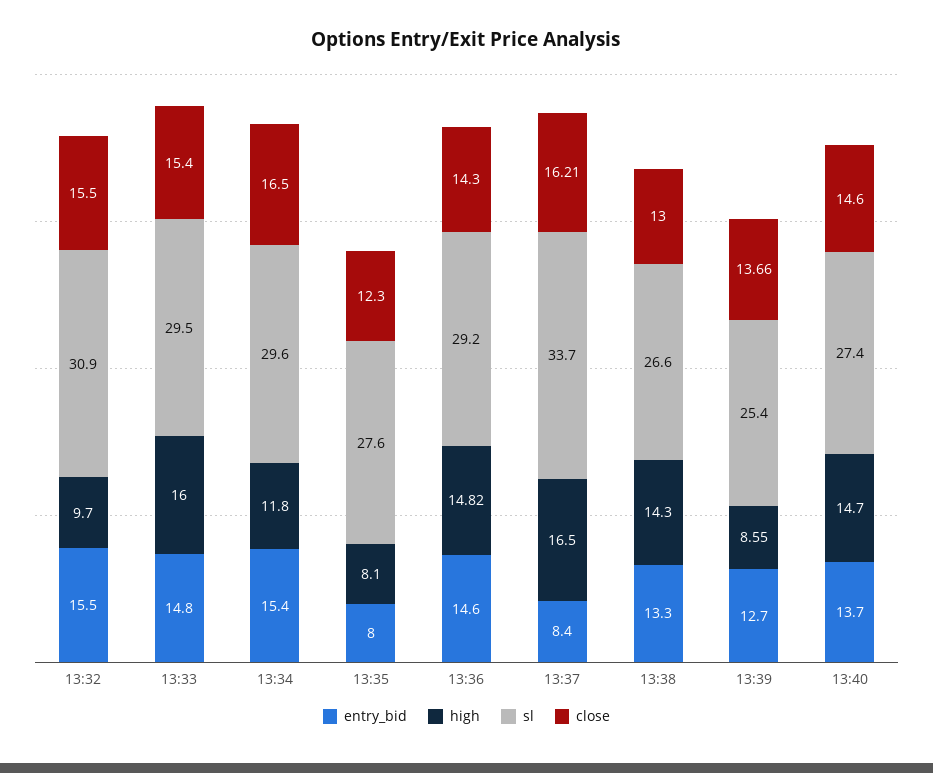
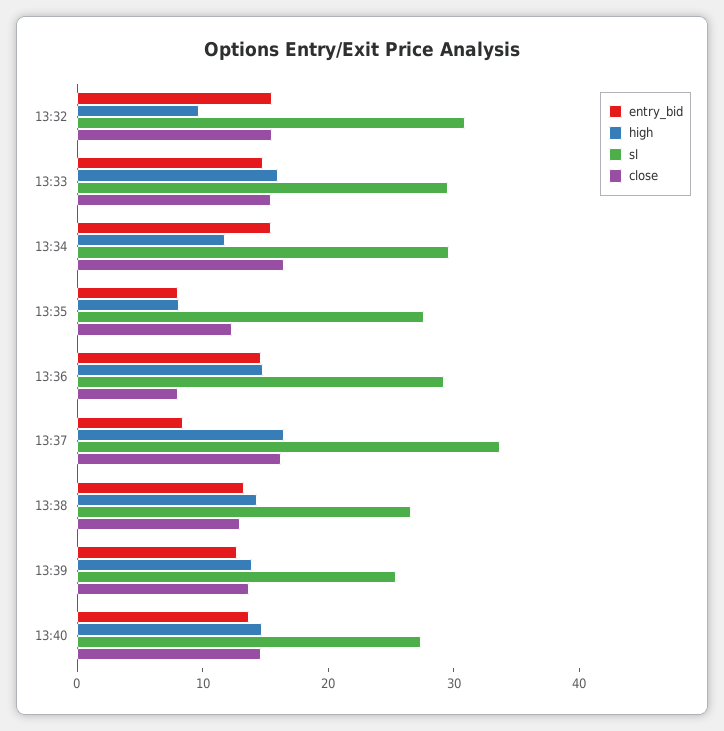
close, 13:36: 14.3 -> 8
high, 13:39: 8.55 -> 14

